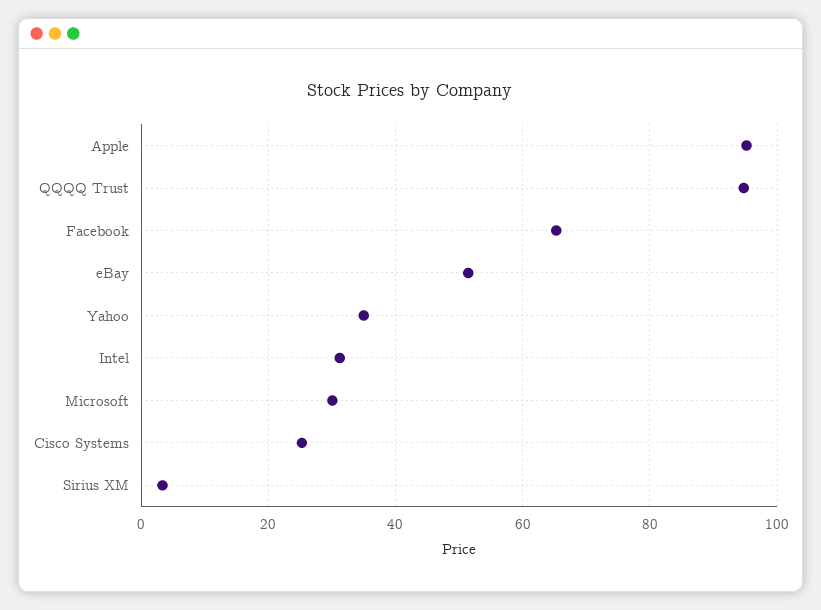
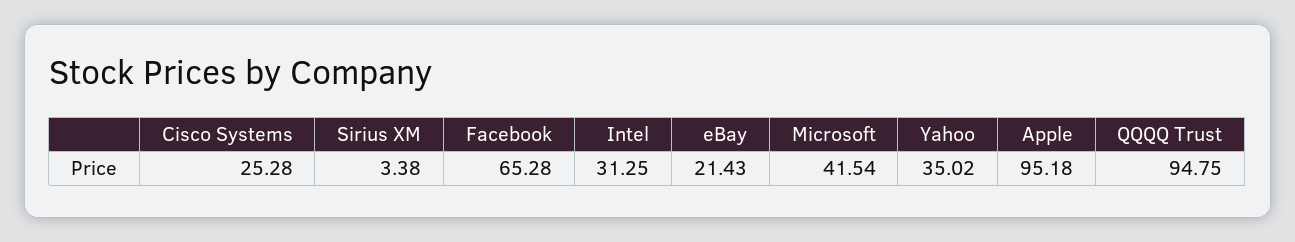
eBay: 52 -> 21.43
Microsoft: 30 -> 41.54

